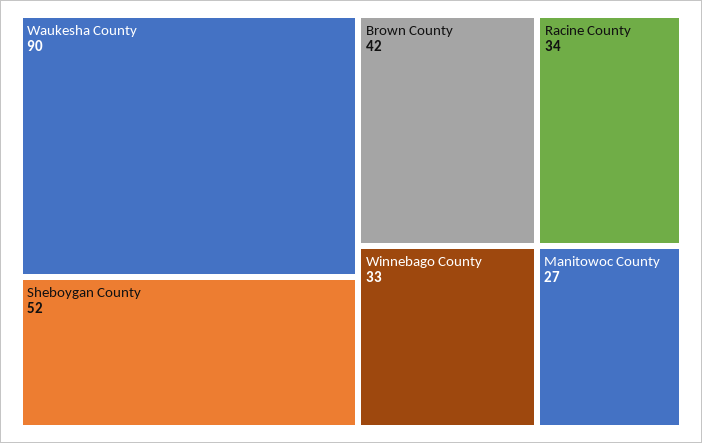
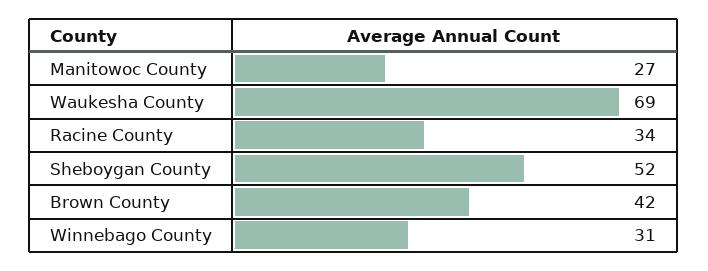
Waukesha County: 90 -> 69
Winnebago County: 33 -> 31

